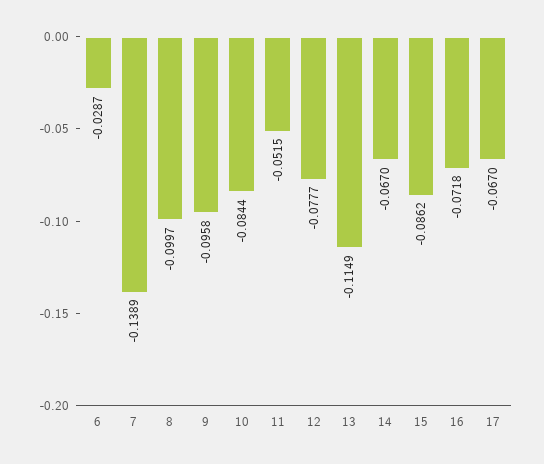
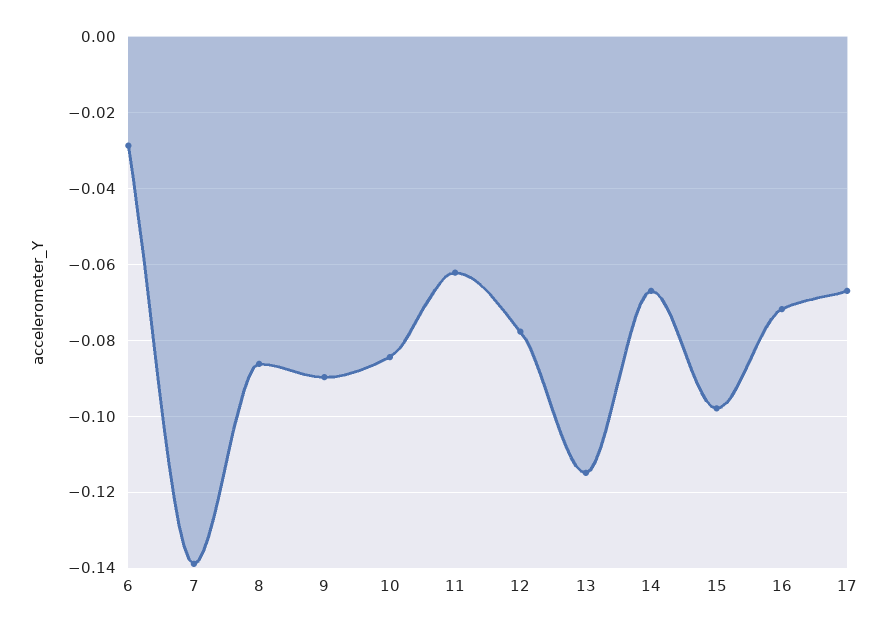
8: -0.0997 -> -0.086
9: -0.0958 -> -0.09
11: -0.0515 -> -0.062
15: -0.0862 -> -0.098

